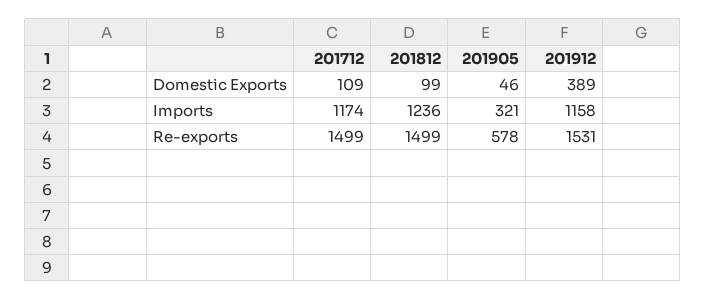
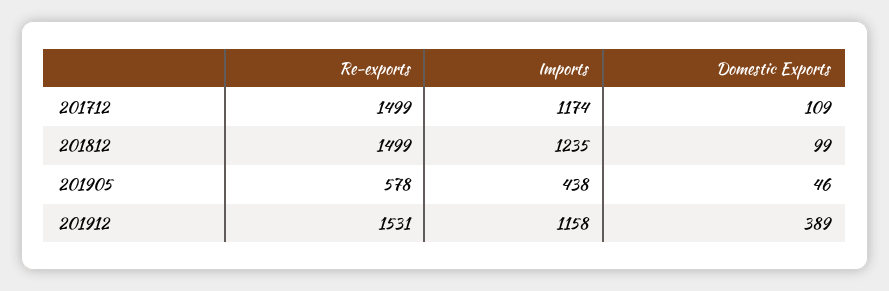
201812, Imports: 1236 -> 1235
201905, Imports: 321 -> 438

